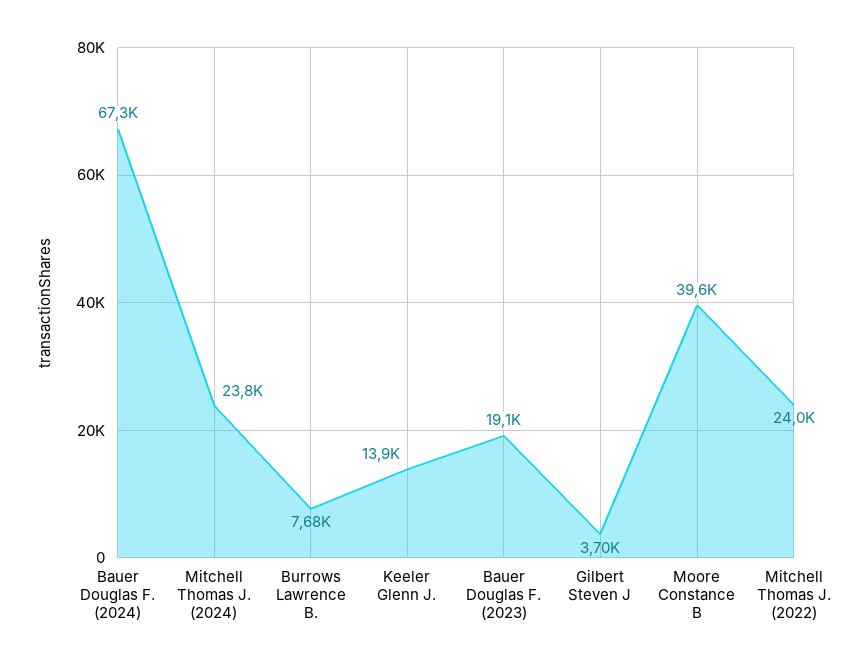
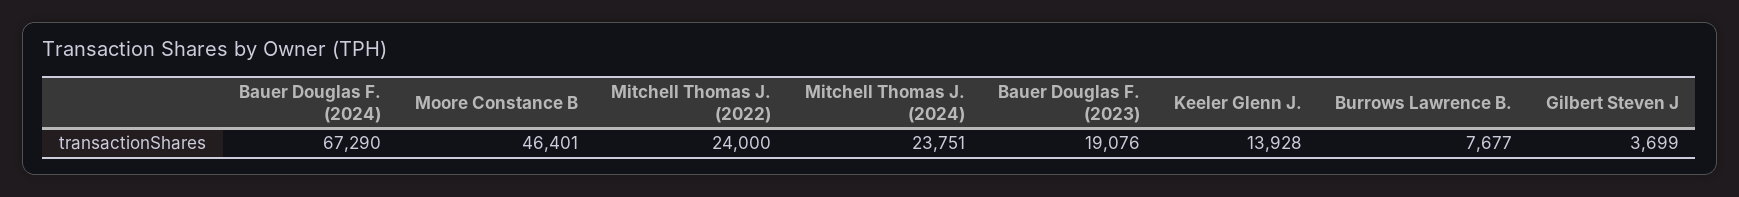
Moore Constance B: 39600 -> 46401

